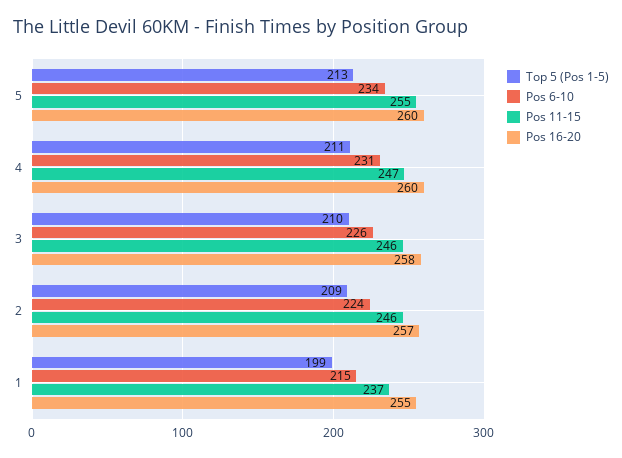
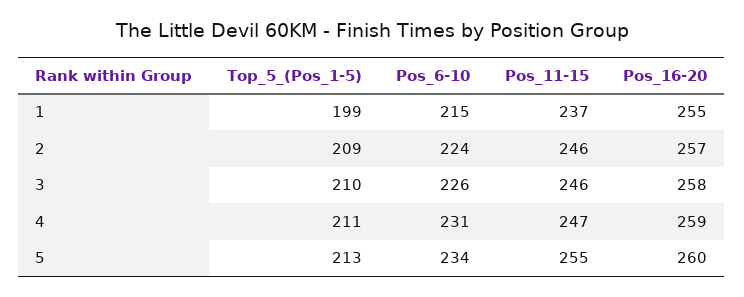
Pos 16-20, 4: 260 -> 259

